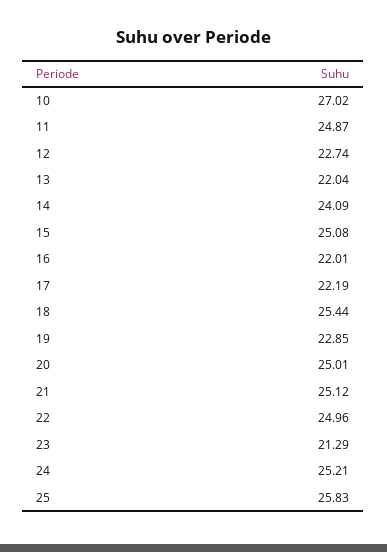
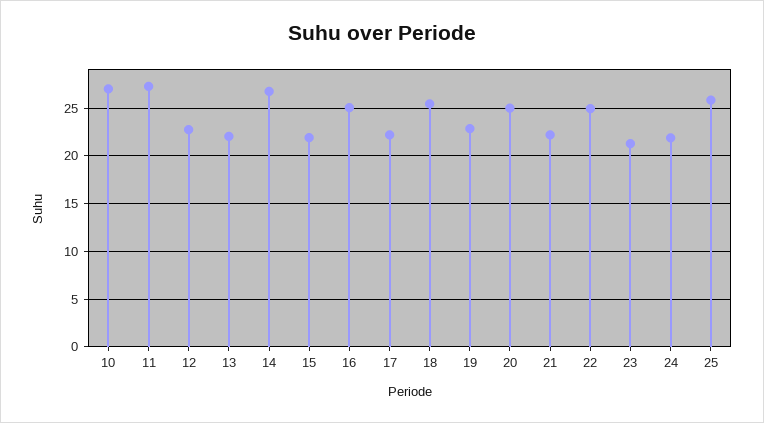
11: 24.87 -> 27
14: 24.09 -> 27
15: 25.08 -> 22
16: 22.01 -> 25
21: 25.12 -> 22
24: 25.21 -> 22

